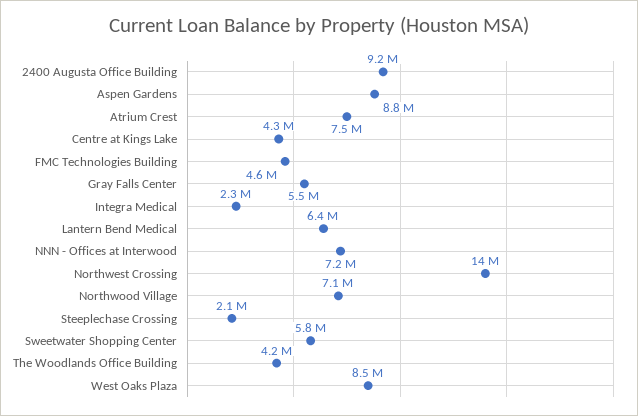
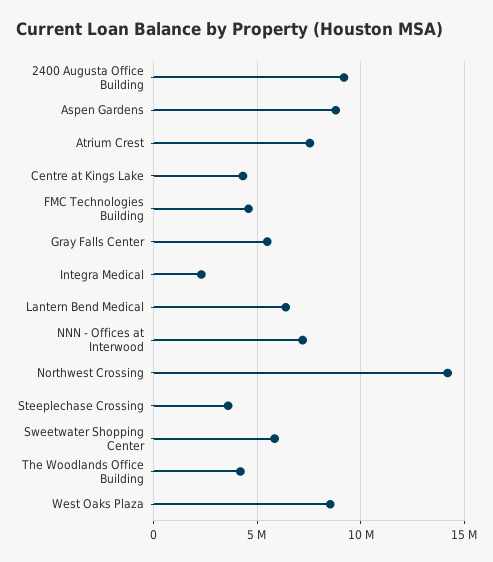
Northwood Village: 7100000 -> none
Steeplechase Crossing: 2100000 -> 3500000

